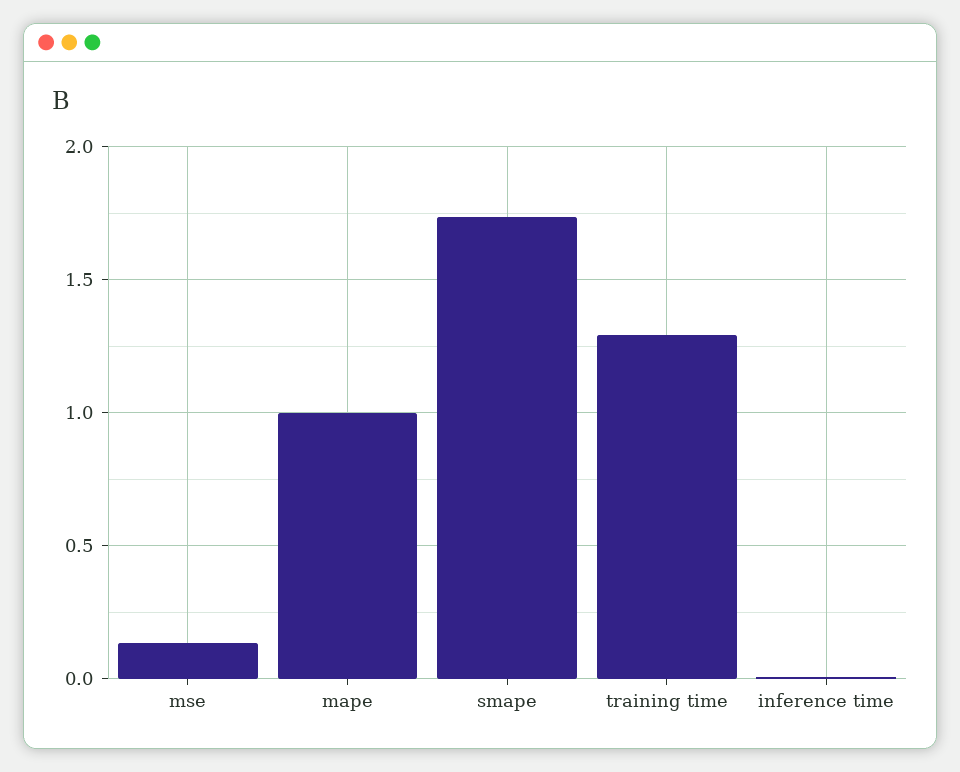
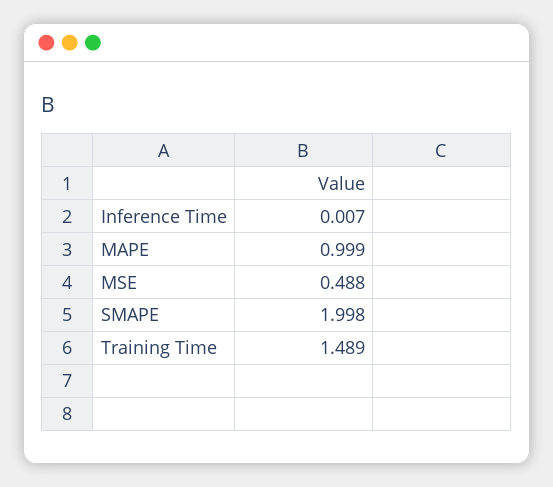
mse: 0.15 -> 0.488
smape: 1.75 -> 1.998
training time: 1.3 -> 1.489

